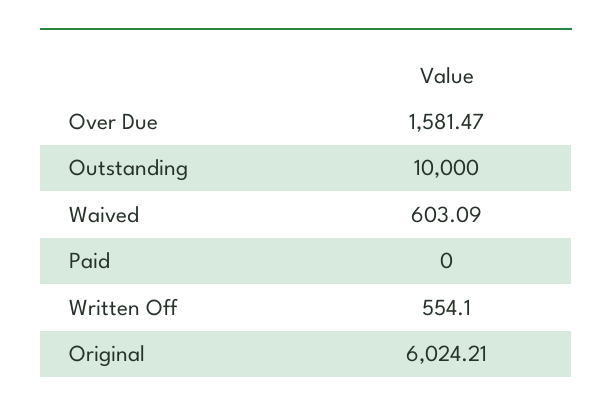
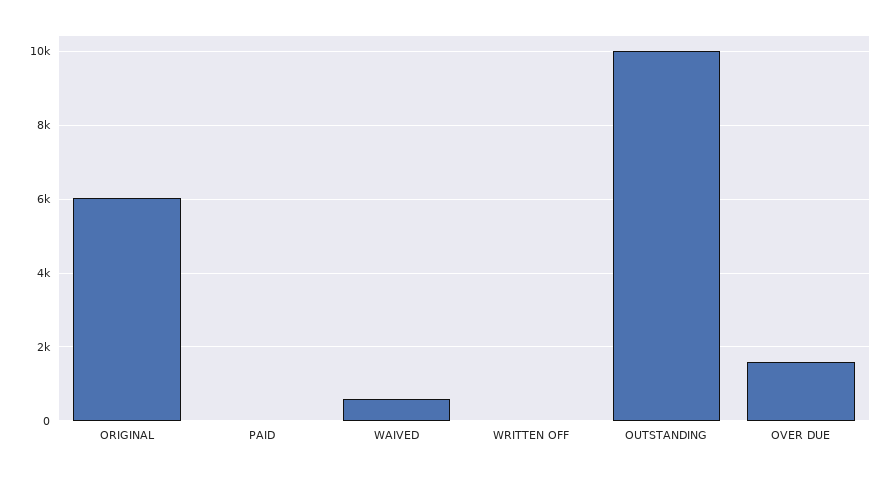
Written Off: 554.1 -> 0

